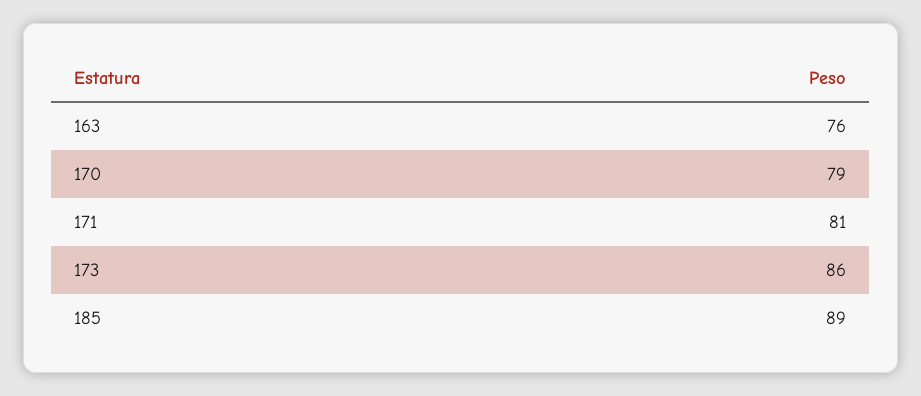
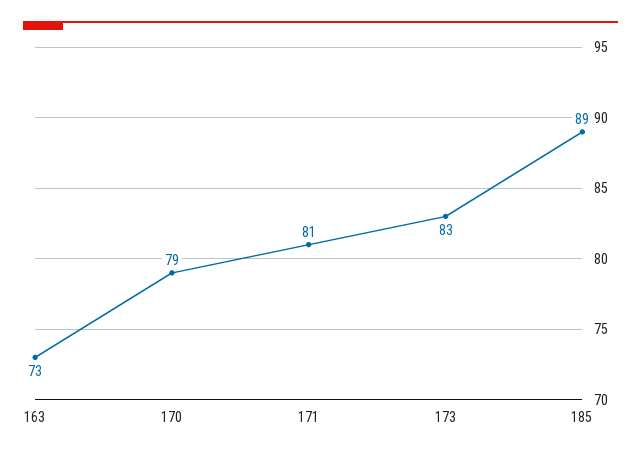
163: 76 -> 73
173: 86 -> 83

